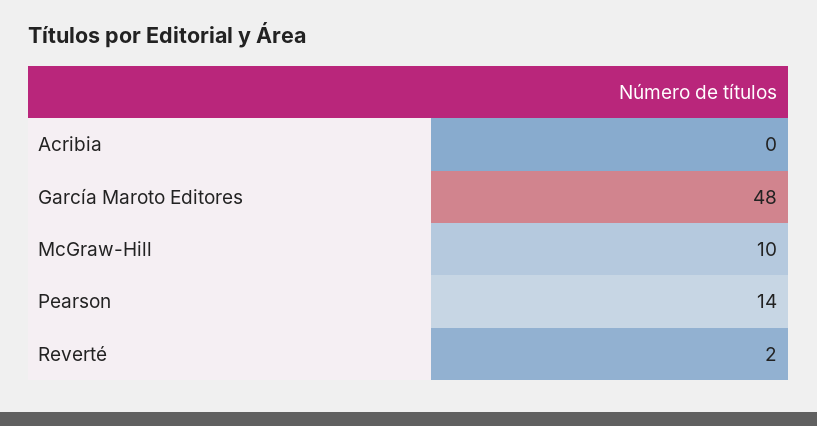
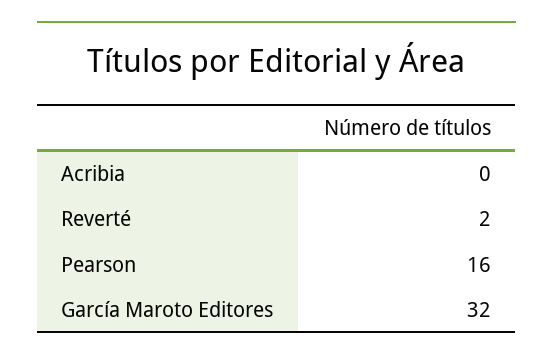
García Maroto Editores: 48 -> 32
McGraw-Hill: 10 -> none
Pearson: 14 -> 16

